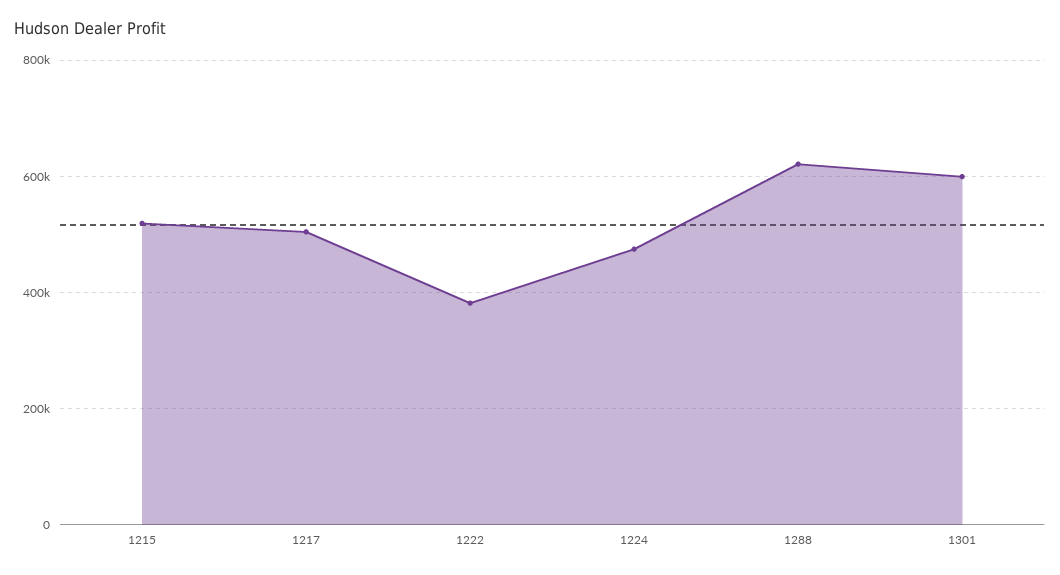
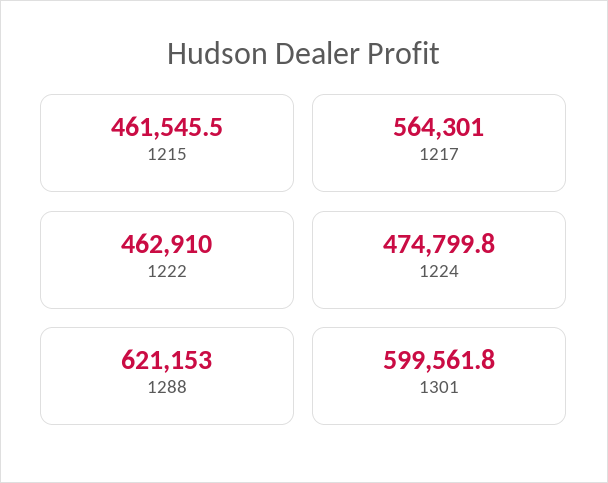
1215: 520000 -> 461545.5
1217: 500000 -> 564301
1222: 380000 -> 462910

